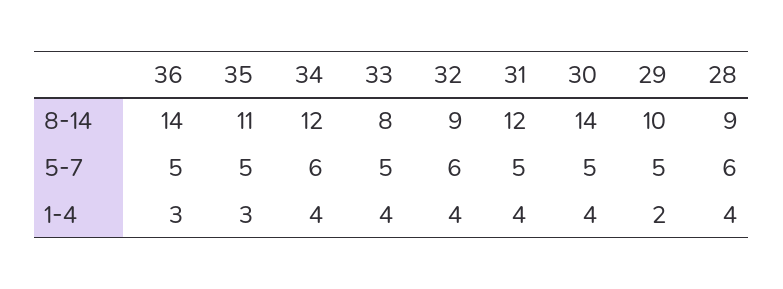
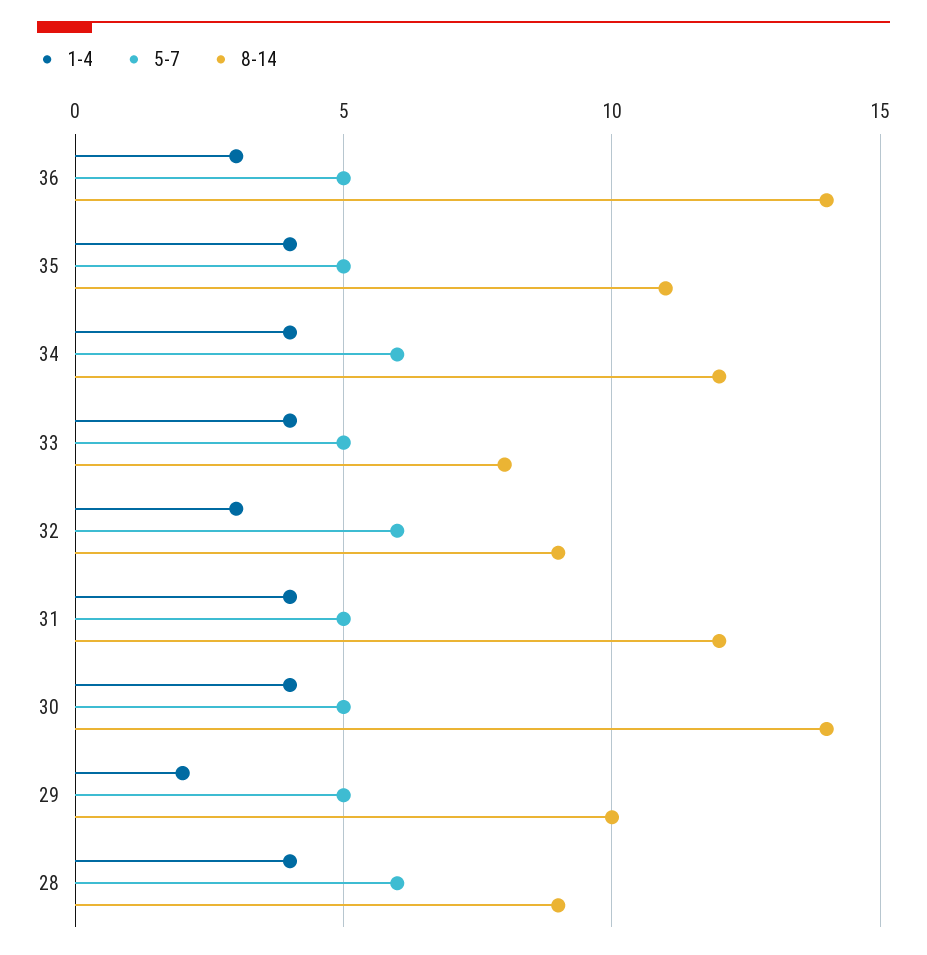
1-4, 35: 3 -> 4
1-4, 32: 4 -> 3

